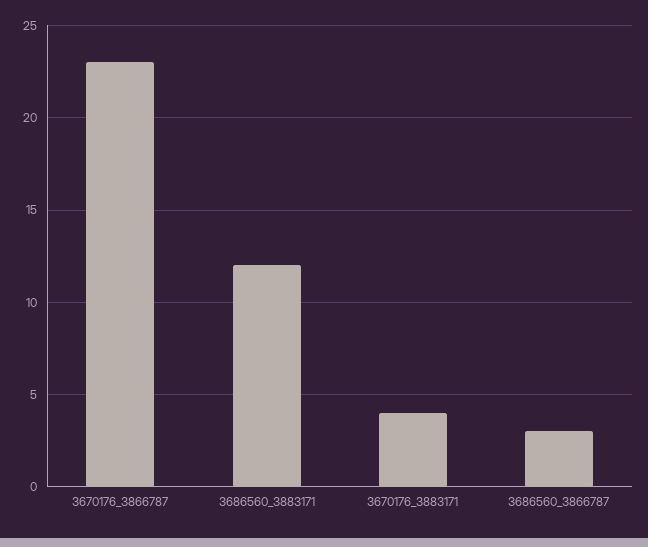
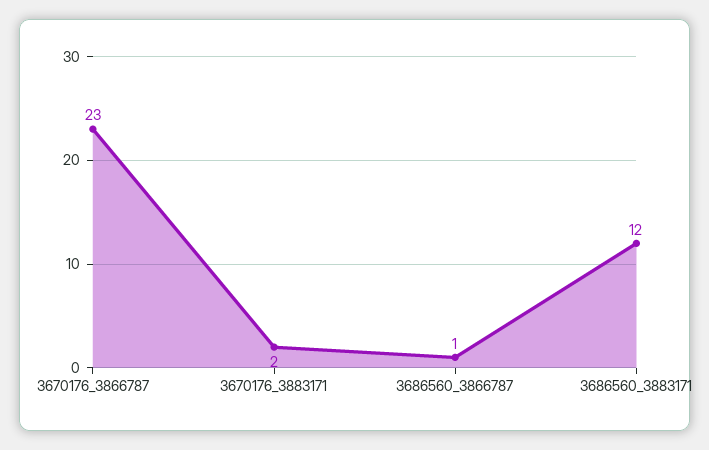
3670176_3883171: 4 -> 2
3686560_3866787: 3 -> 1

